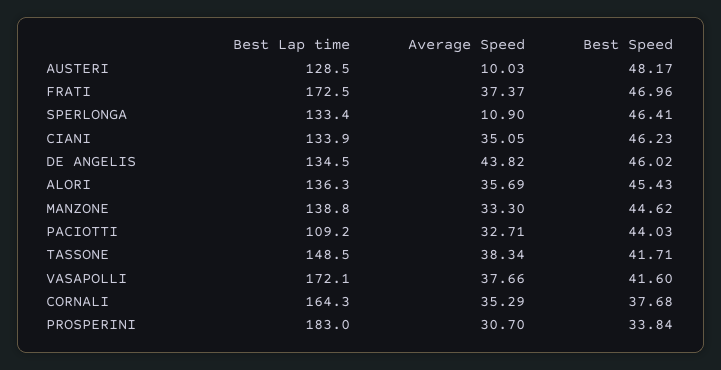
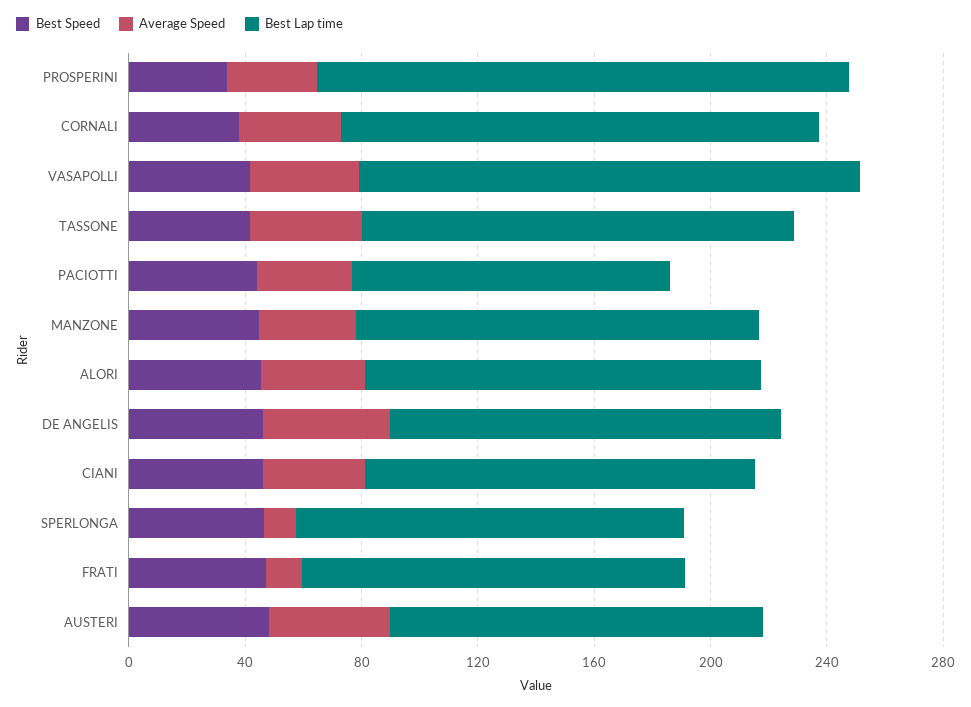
Average Speed, AUSTERI: 10.03 -> 40
Best Lap time, FRATI: 172.5 -> 130
Average Speed, FRATI: 37.37 -> 10

